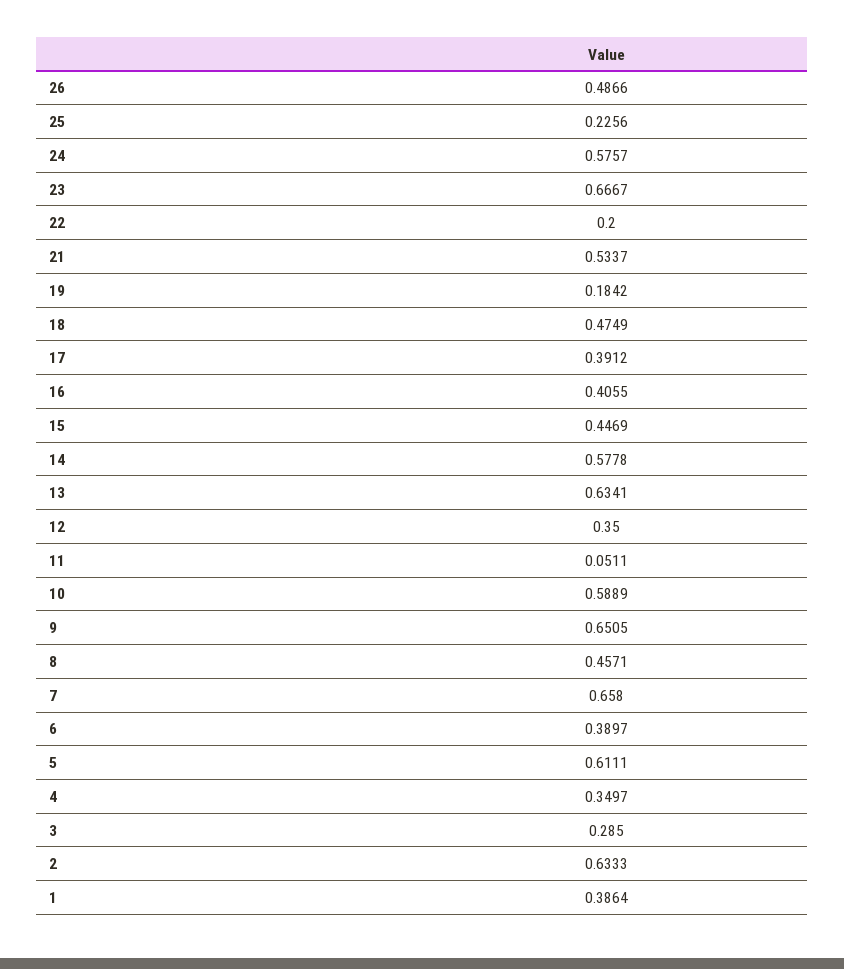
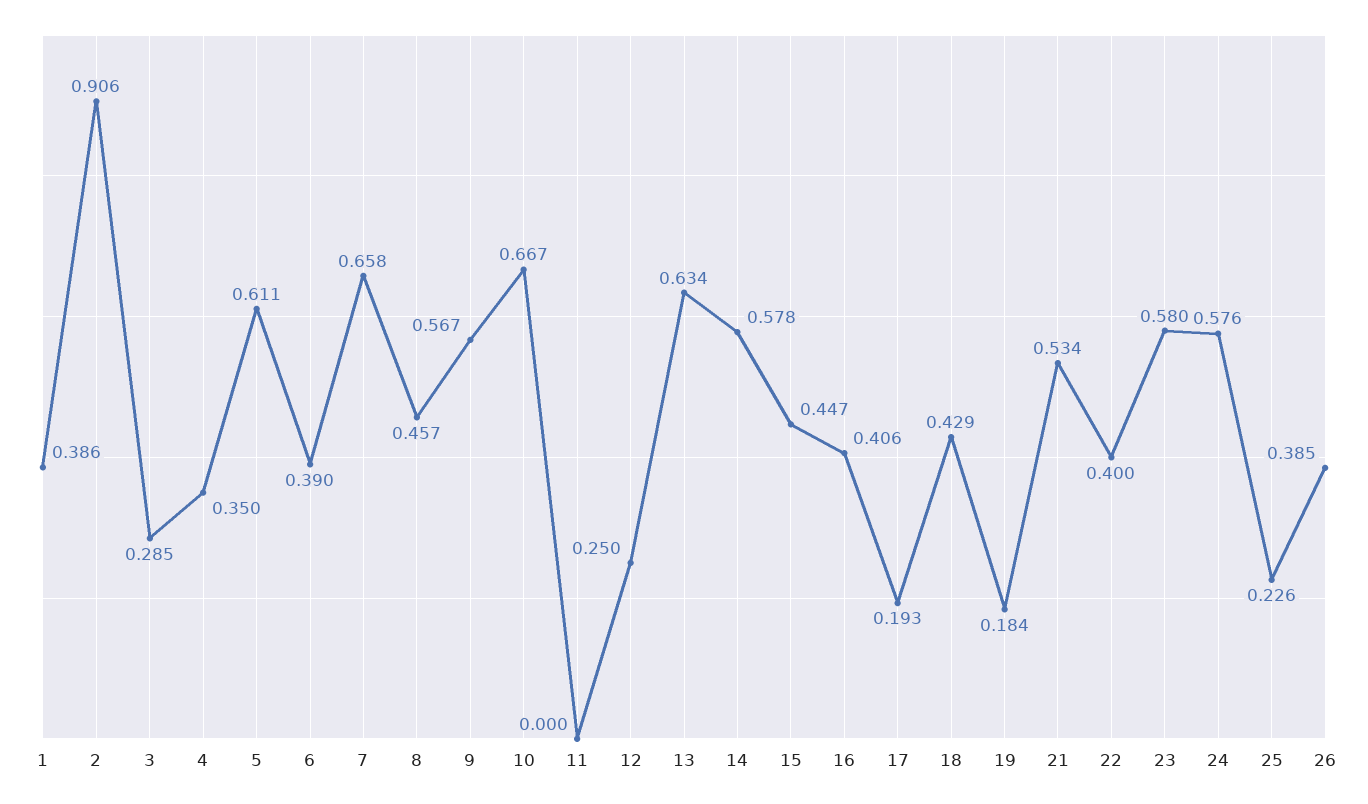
26: 0.4866 -> 0.385
23: 0.6667 -> 0.58
22: 0.2 -> 0.4
18: 0.4749 -> 0.429
17: 0.3912 -> 0.193
12: 0.35 -> 0.25
11: 0.0511 -> 0
10: 0.5889 -> 0.667
9: 0.6505 -> 0.567
2: 0.6333 -> 0.906

